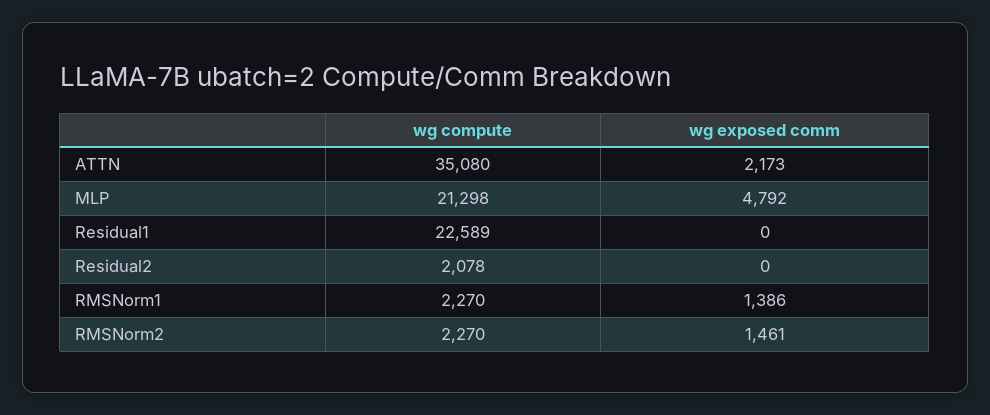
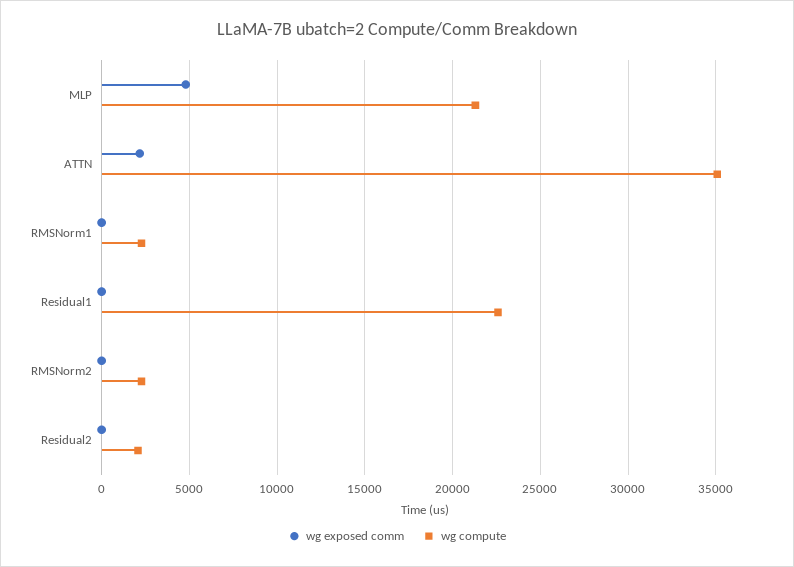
wg exposed comm, RMSNorm1: 1386 -> 0
wg exposed comm, RMSNorm2: 1461 -> 0

